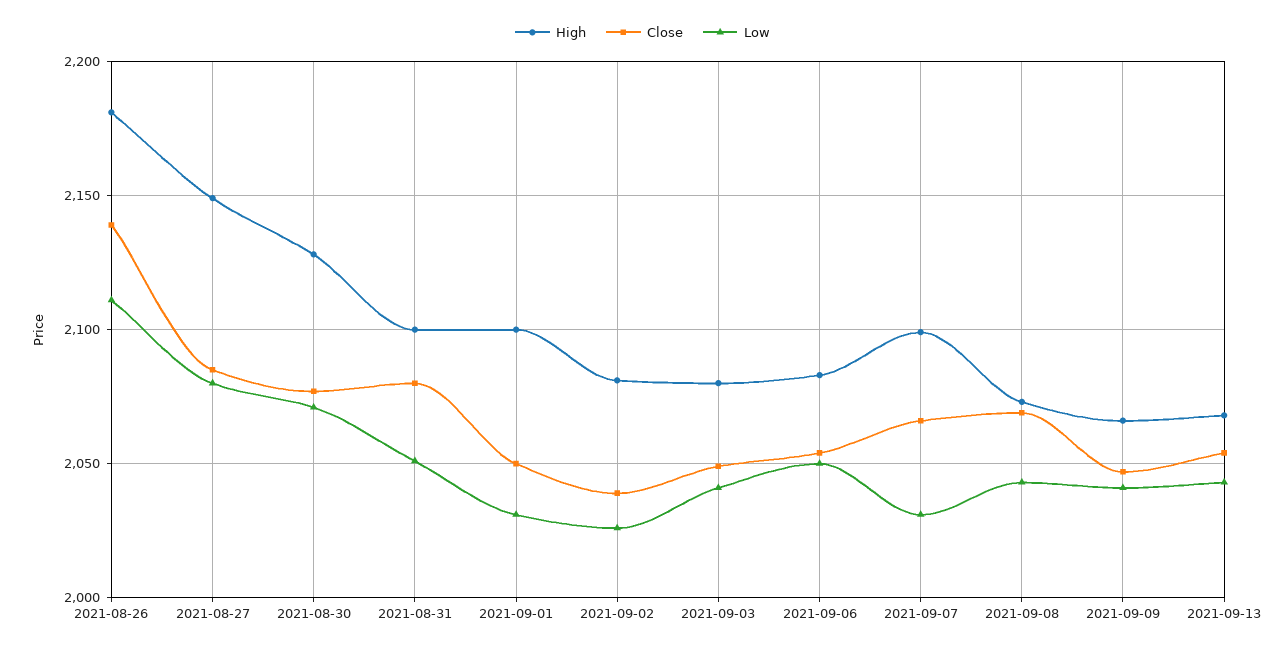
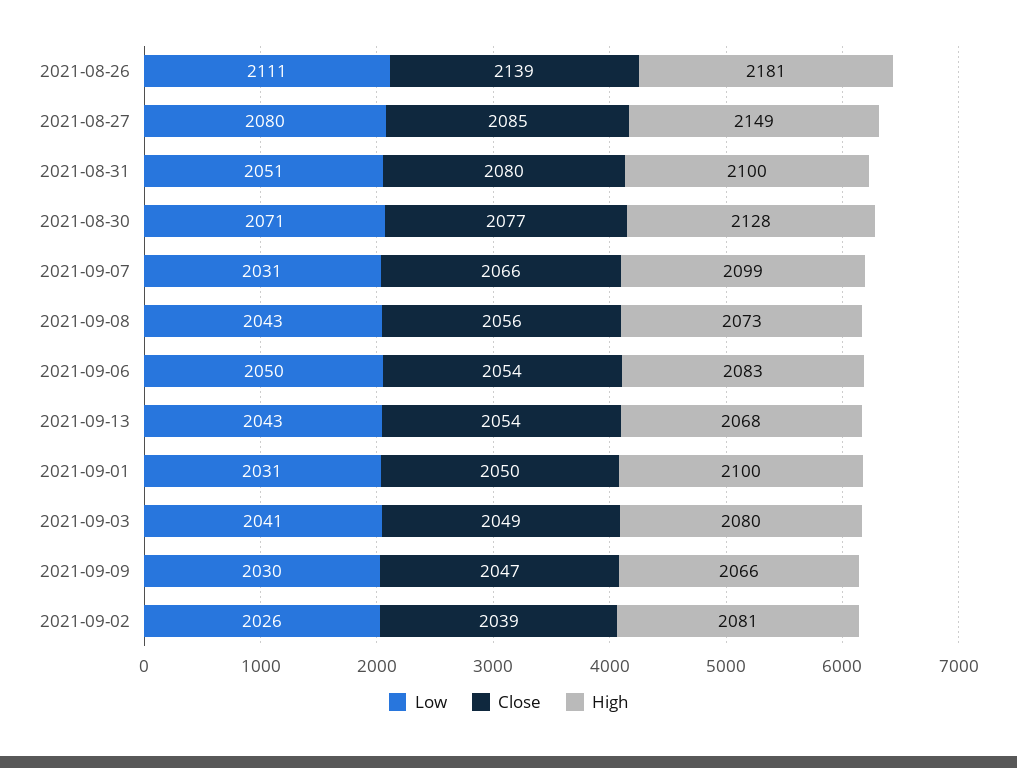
Close, 2021-09-08: 2070 -> 2056
Low, 2021-09-09: 2040 -> 2030

